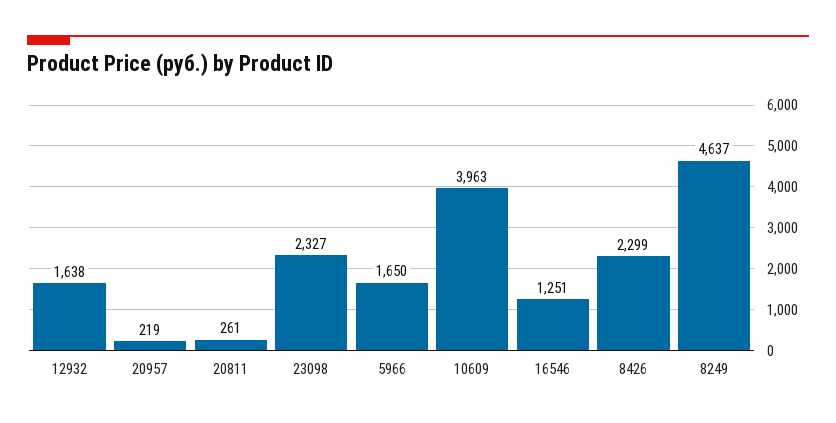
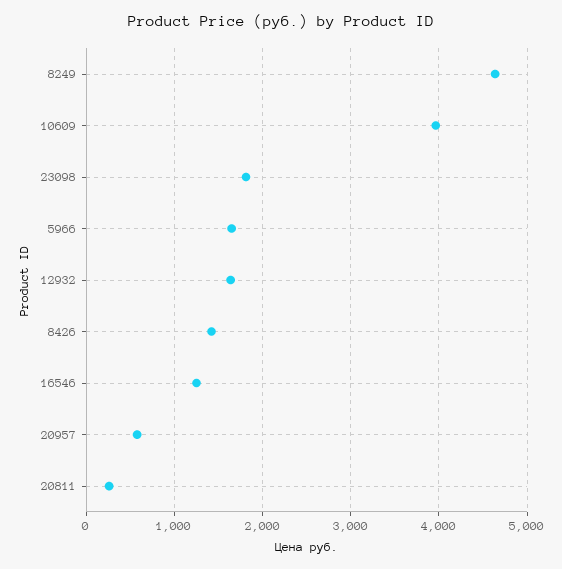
20957: 219 -> 600
23098: 2327 -> 1800
8426: 2299 -> 1400

